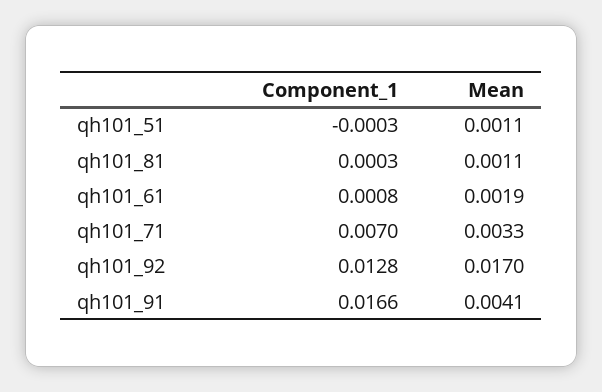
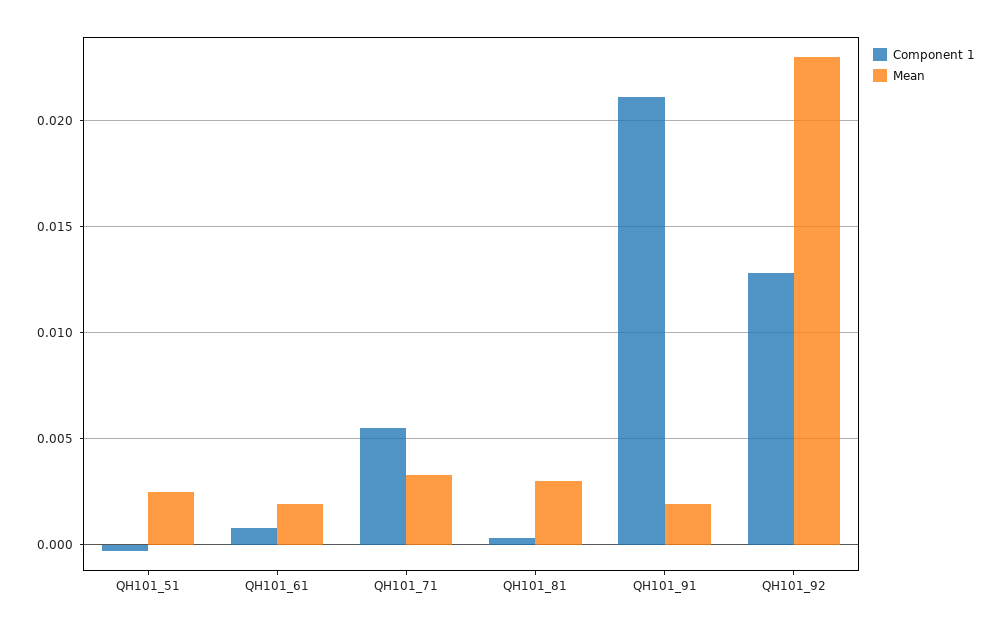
Mean, qh101_51: 0.0011 -> 0.0025
Mean, qh101_81: 0.0011 -> 0.003
Component_1, qh101_71: 0.007 -> 0.0055
Mean, qh101_92: 0.017 -> 0.023
Component_1, qh101_91: 0.0166 -> 0.021
Mean, qh101_91: 0.0041 -> 0.002

